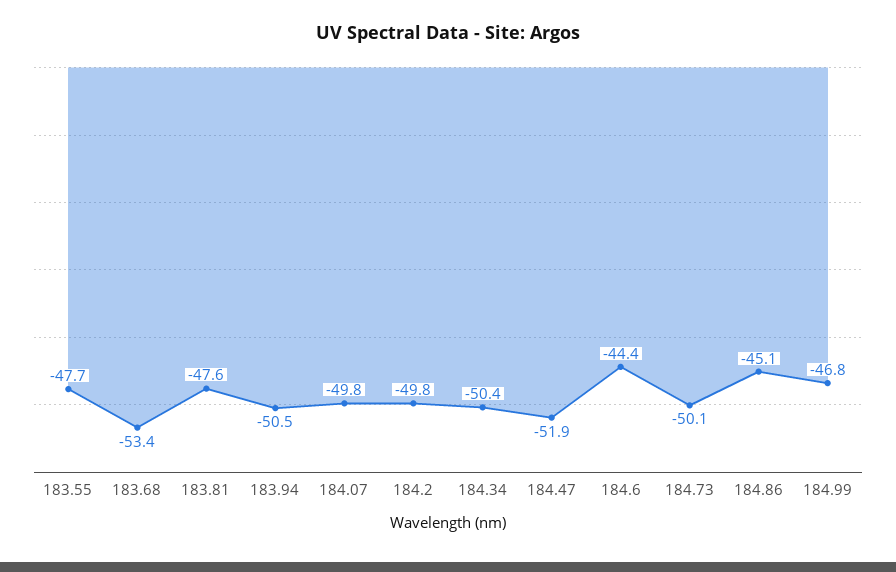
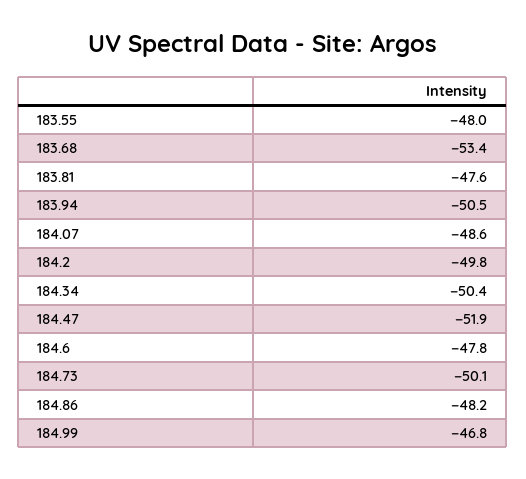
183.55: -47.7 -> -48
184.07: -49.8 -> -48.6
184.6: -44.4 -> -47.8
184.86: -45.1 -> -48.2

